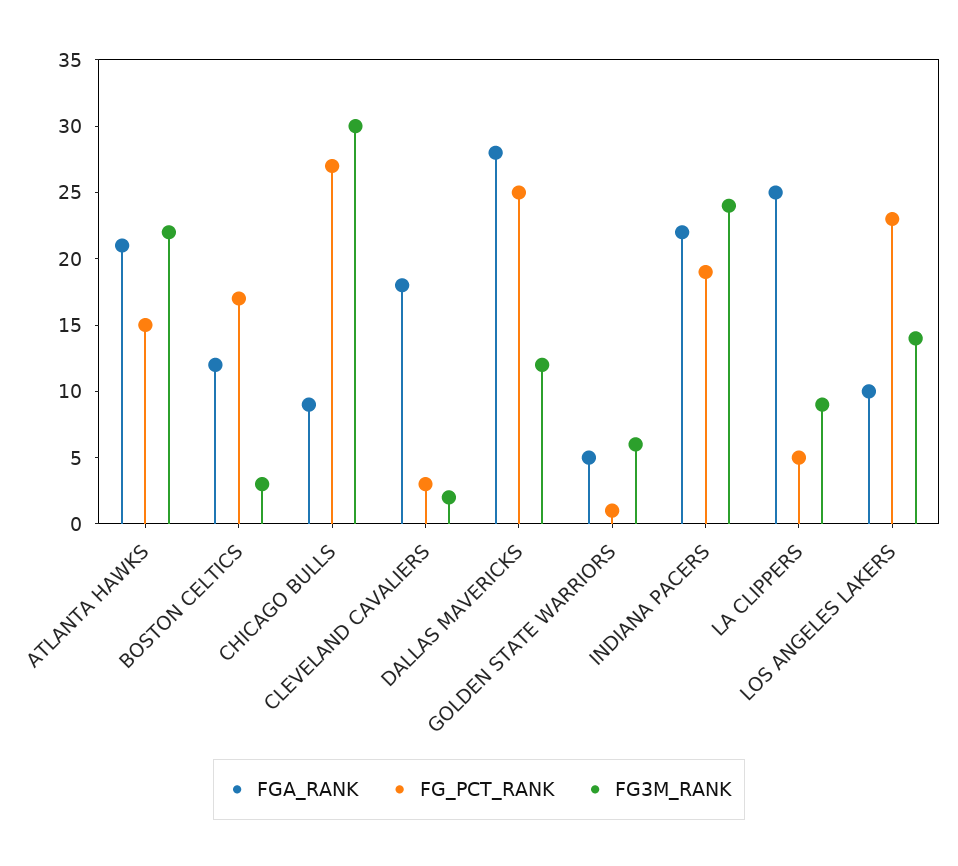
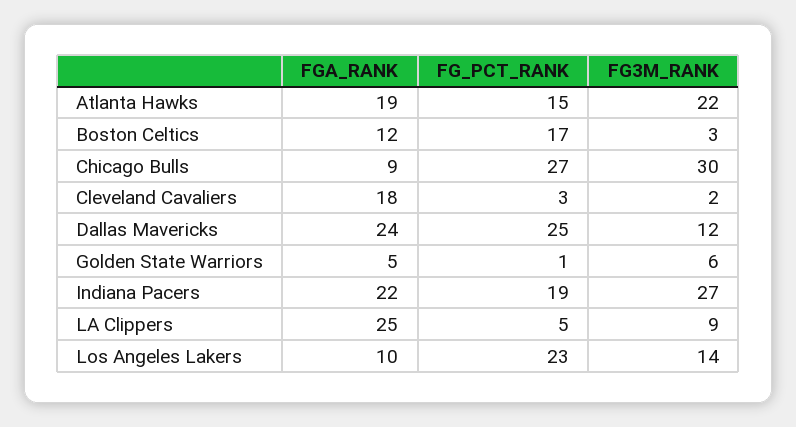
FGA_RANK, ATLANTA HAWKS: 21 -> 19
FGA_RANK, DALLAS MAVERICKS: 28 -> 24
FG3M_RANK, INDIANA PACERS: 24 -> 27

